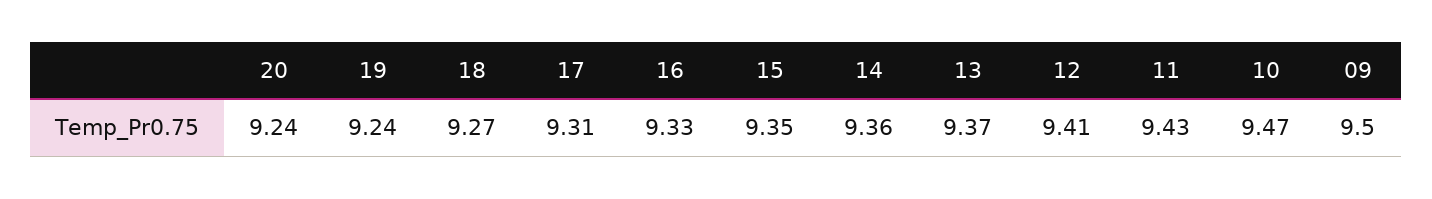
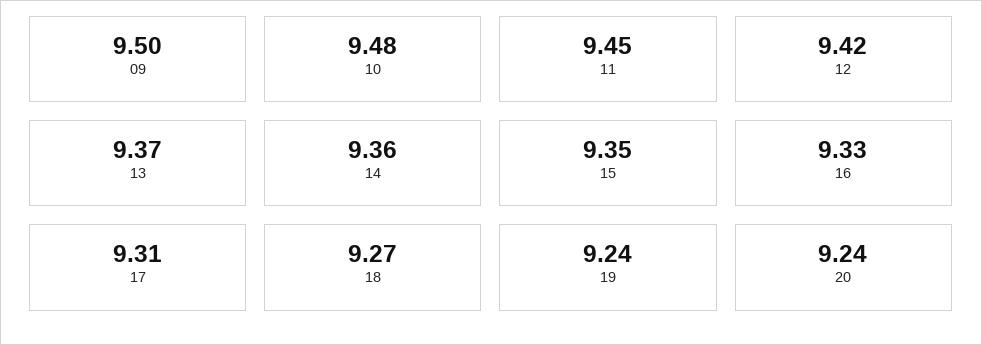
12: 9.41 -> 9.42
11: 9.43 -> 9.45
10: 9.47 -> 9.48

